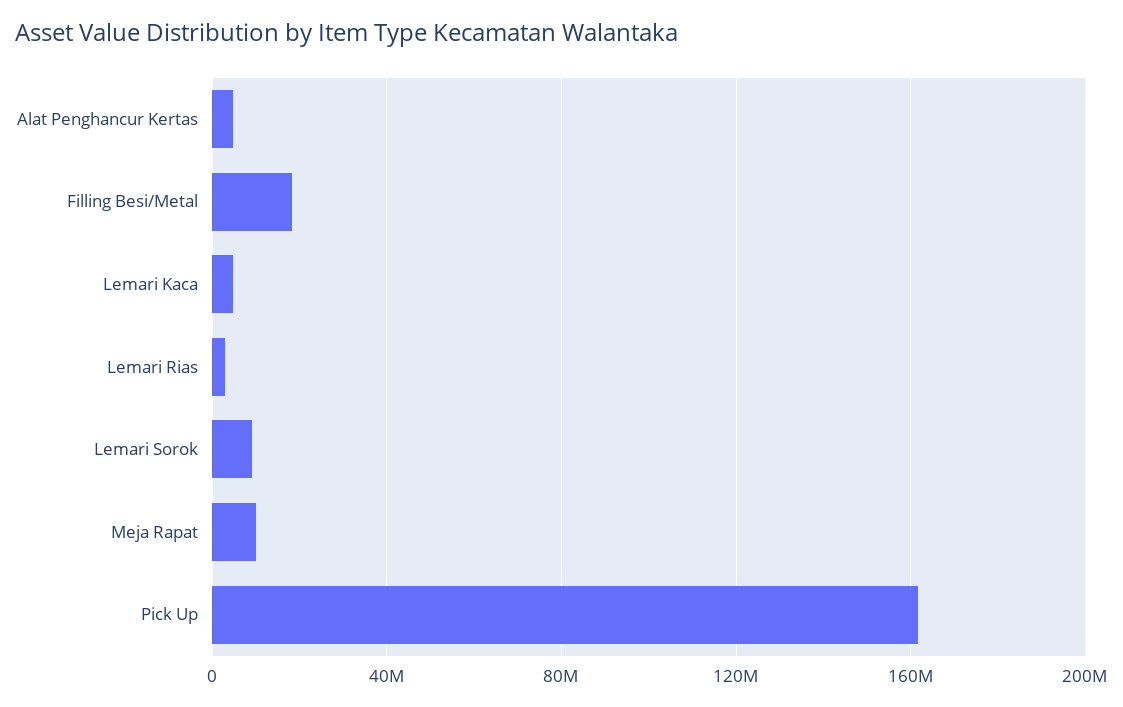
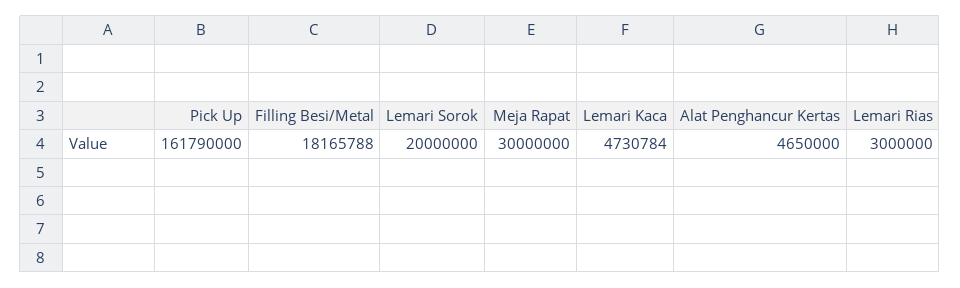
Lemari Sorok: 10000000 -> 20000000
Meja Rapat: 10000000 -> 30000000

